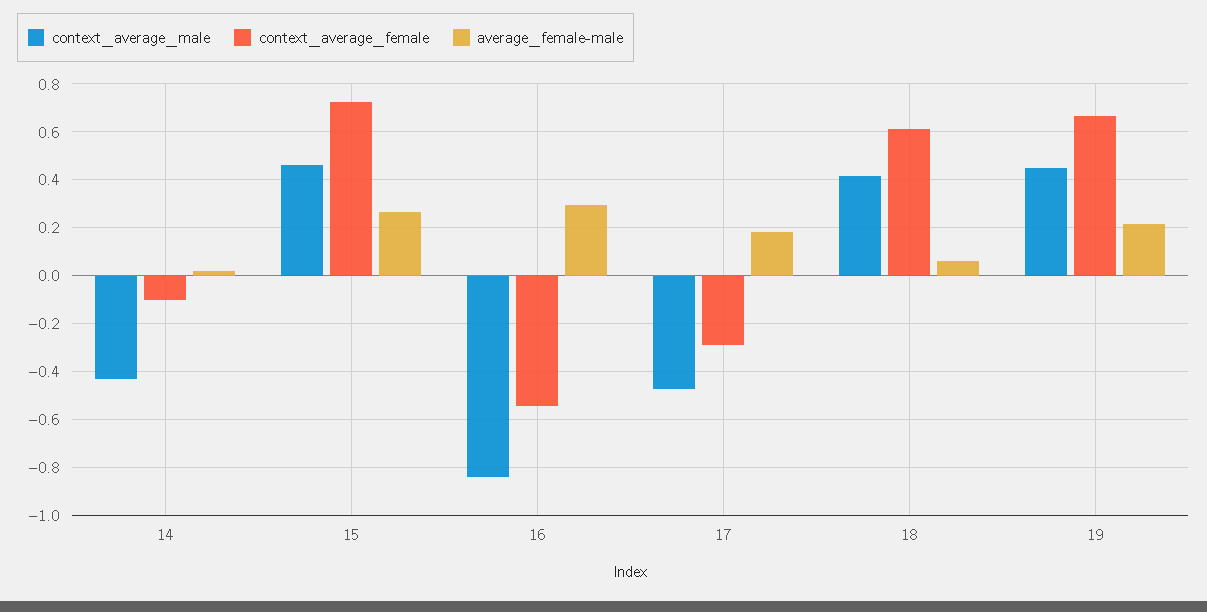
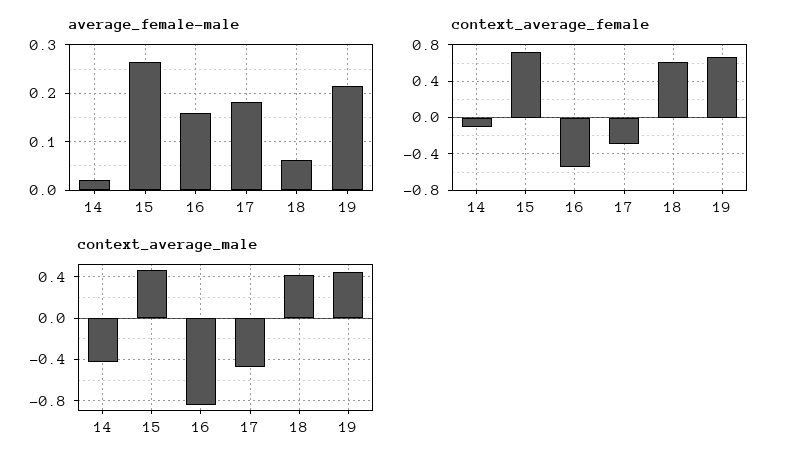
average_female-male, 16: 0.3 -> 0.16

